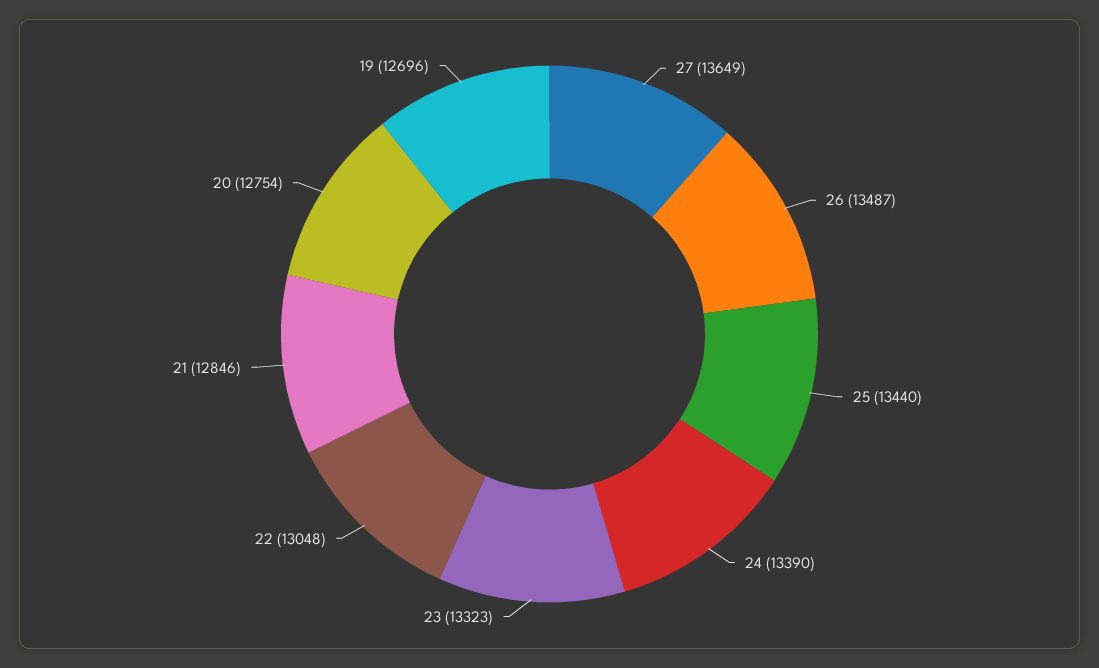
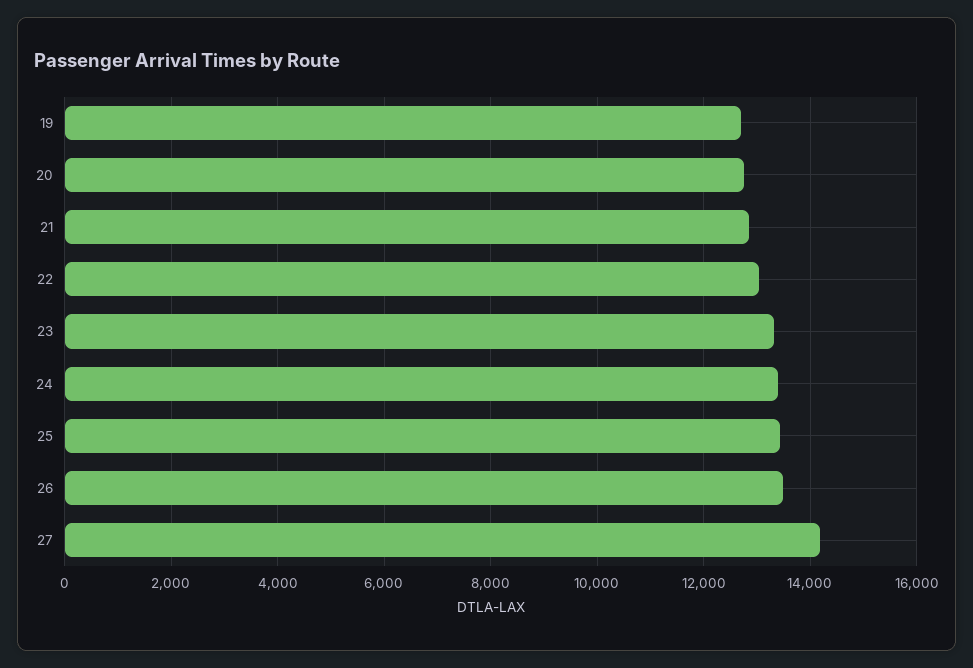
27: 13649 -> 14200

